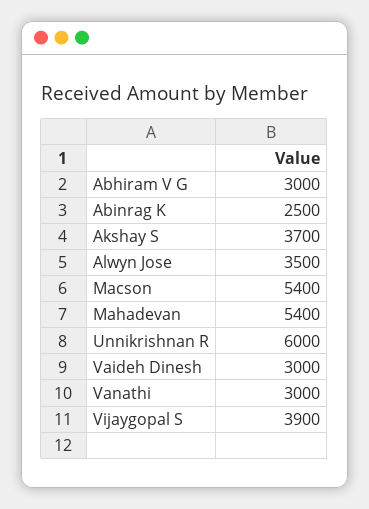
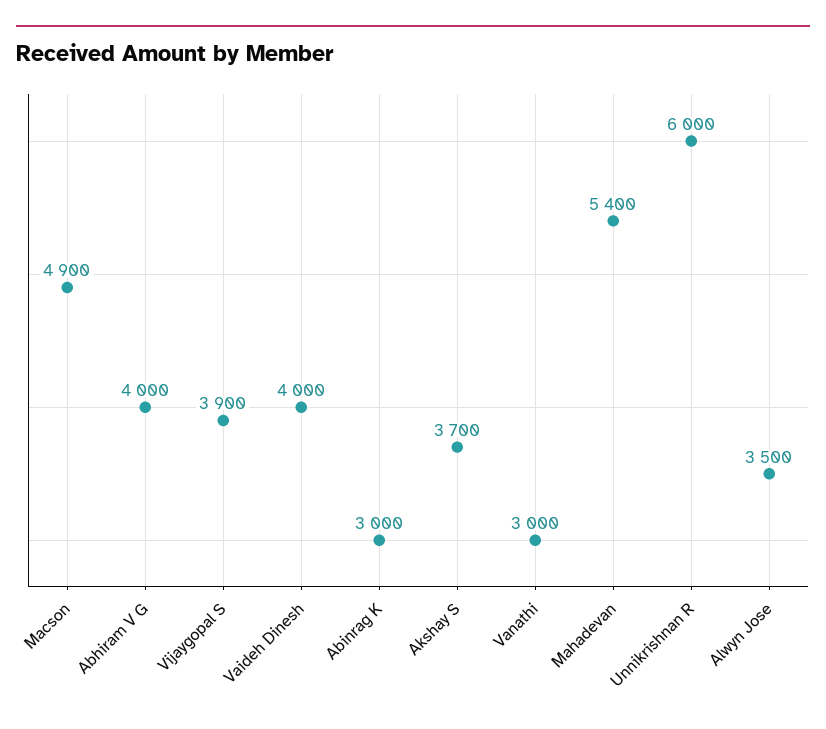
Abhiram V G: 3000 -> 4000
Abinrag K: 2500 -> 3000
Macson: 5400 -> 4900
Vaideh Dinesh: 3000 -> 4000

